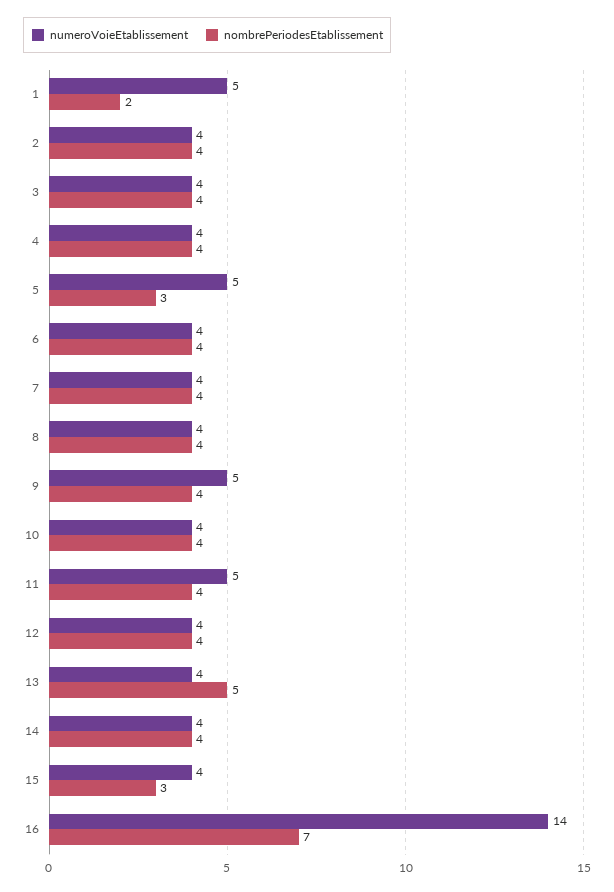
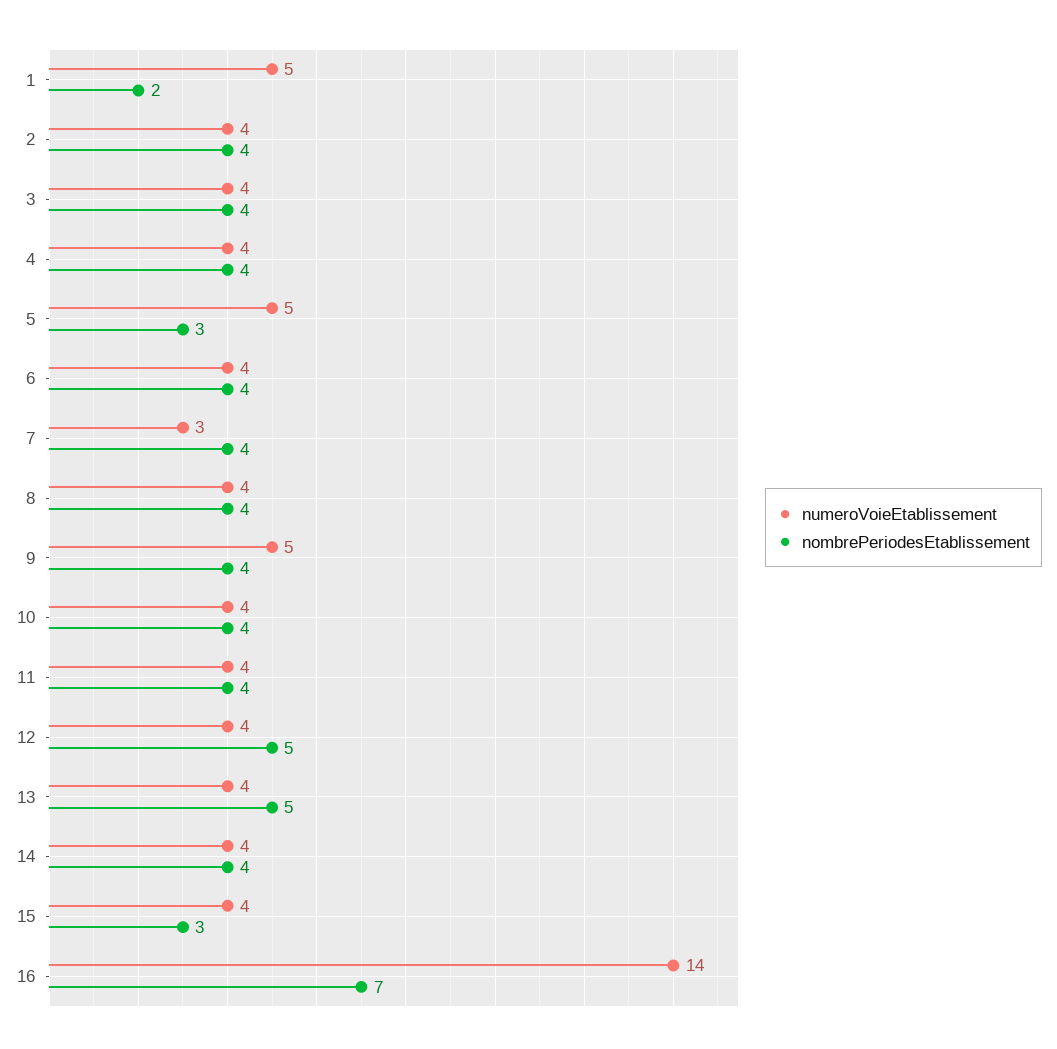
numeroVoieEtablissement, 7: 4 -> 3
numeroVoieEtablissement, 11: 5 -> 4
nombrePeriodesEtablissement, 12: 4 -> 5

